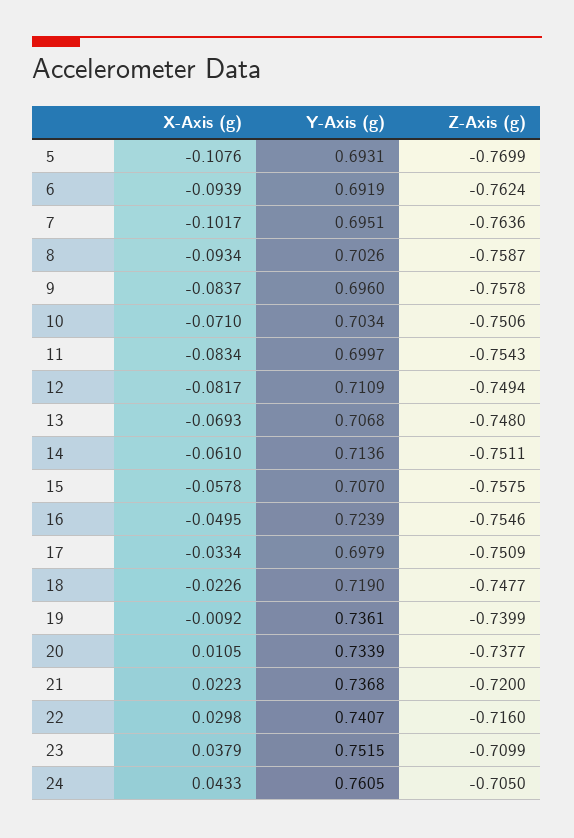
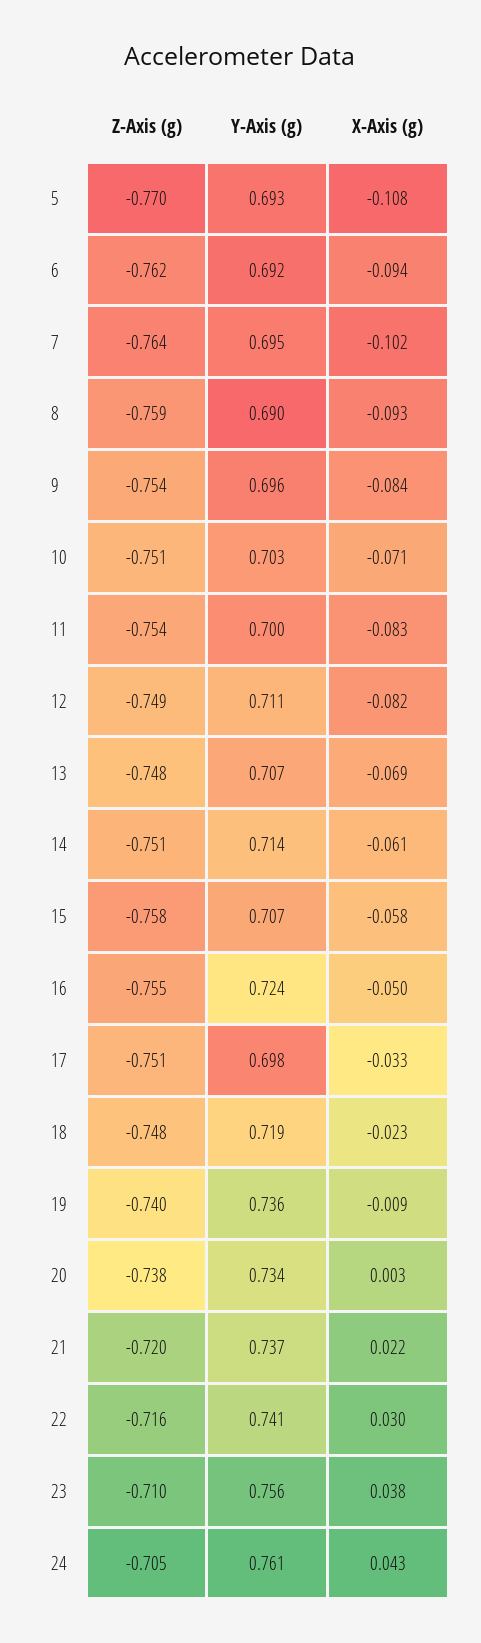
Y-Axis (g), 8: 0.7026 -> 0.69
Z-Axis (g), 9: -0.7578 -> -0.754
X-Axis (g), 20: 0.0105 -> 0.003
Y-Axis (g), 23: 0.7515 -> 0.756

